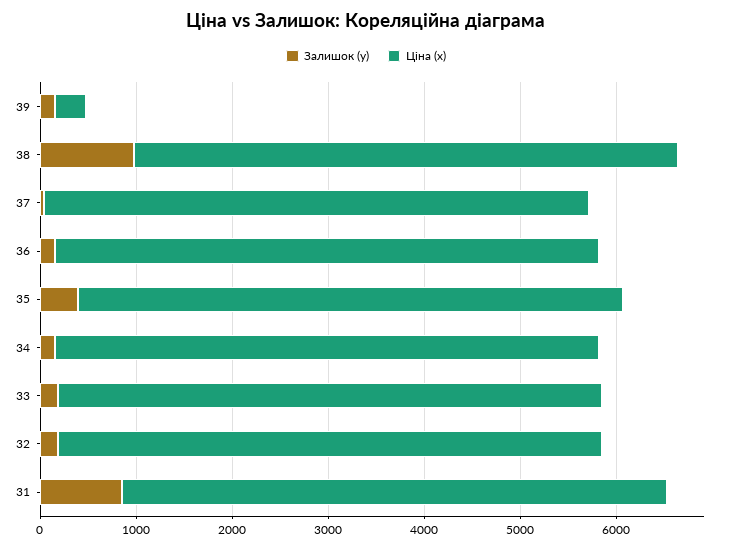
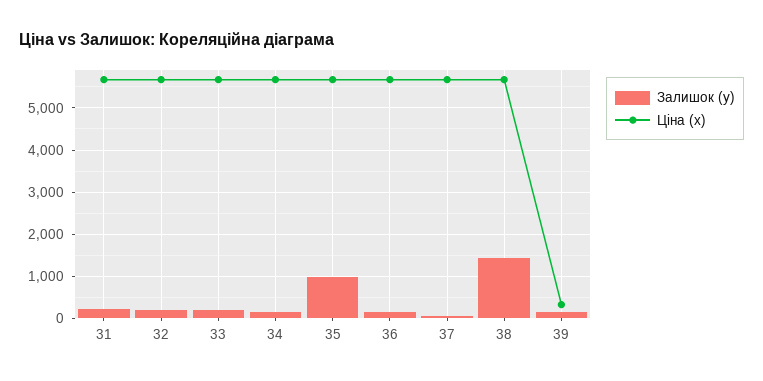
Залишок (y), 38: 1000 -> 1400
Залишок (y), 35: 400 -> 1000
Залишок (y), 31: 800 -> 200

